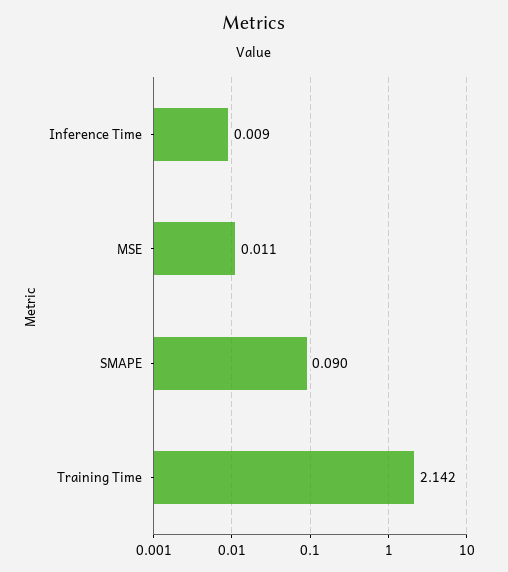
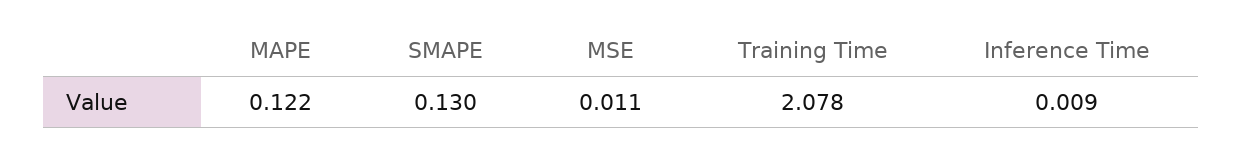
SMAPE: 0.09 -> 0.13
Training Time: 2.142 -> 2.078
MAPE: none -> 0.122

